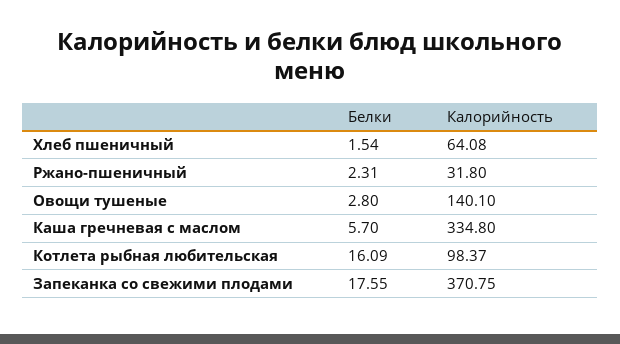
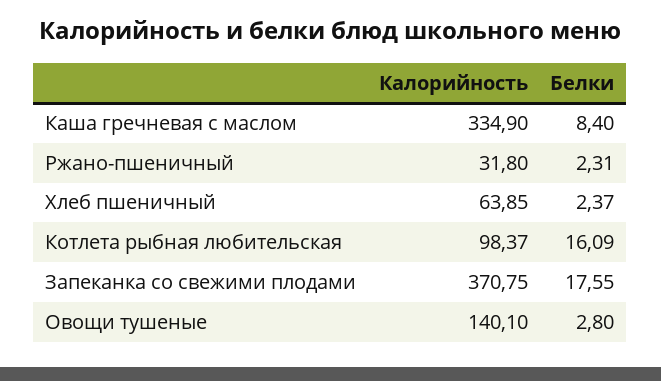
Белки, Хлеб пшеничный: 1.54 -> 2.37
Калорийность, Хлеб пшеничный: 64.08 -> 63.85
Белки, Каша гречневая с маслом: 5.7 -> 8.4
Калорийность, Каша гречневая с маслом: 334.8 -> 334.9

